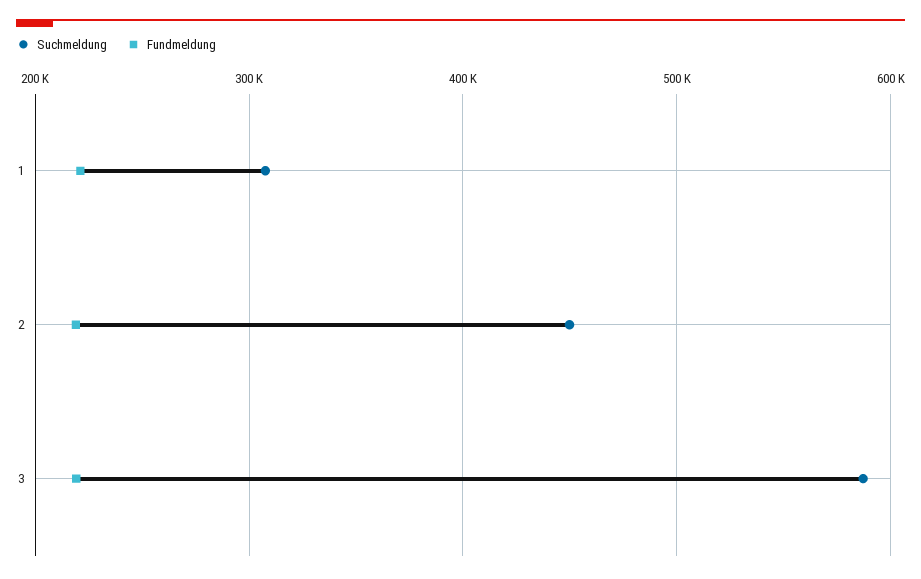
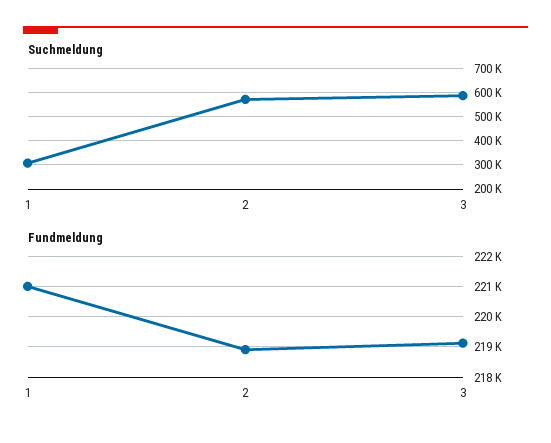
Suchmeldung, 2: 450000 -> 575000

